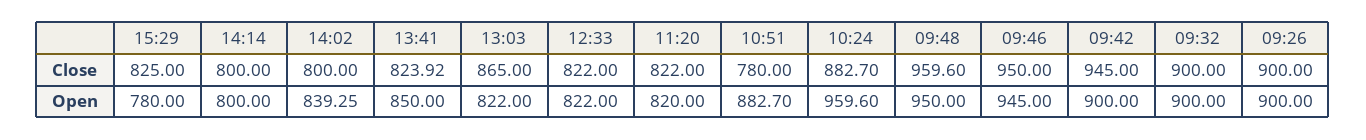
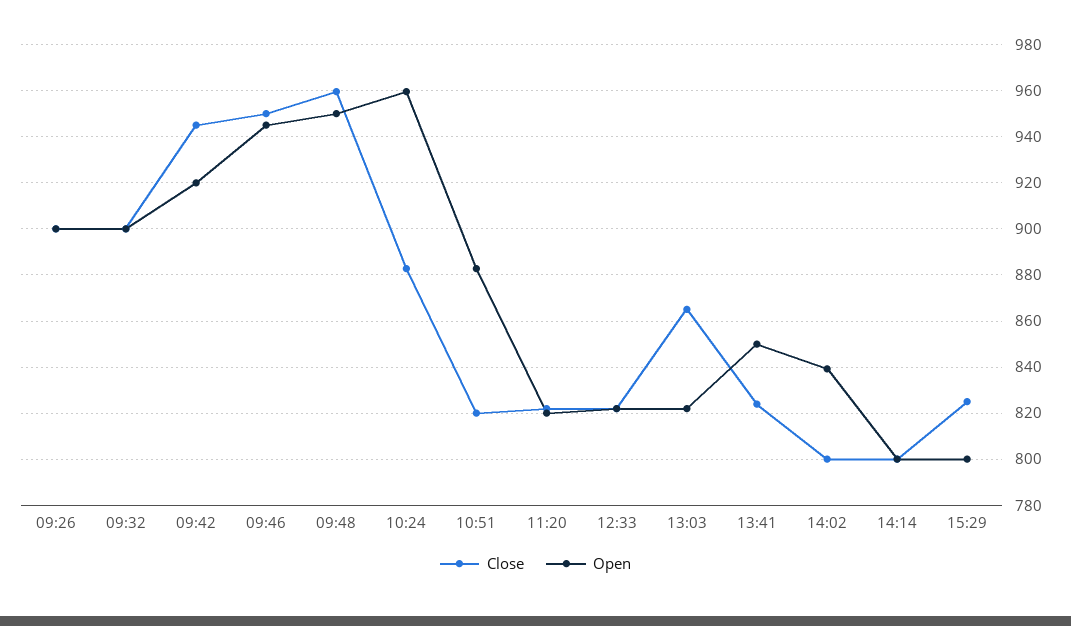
Close, 10:51: 780 -> 820
Open, 15:29: 780 -> 800
Open, 09:42: 900 -> 920

